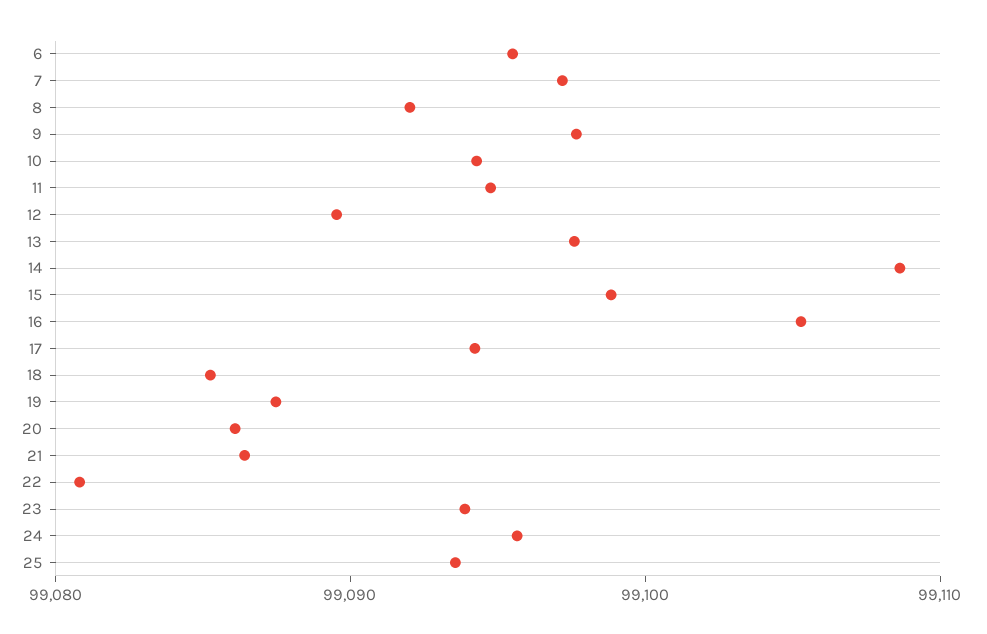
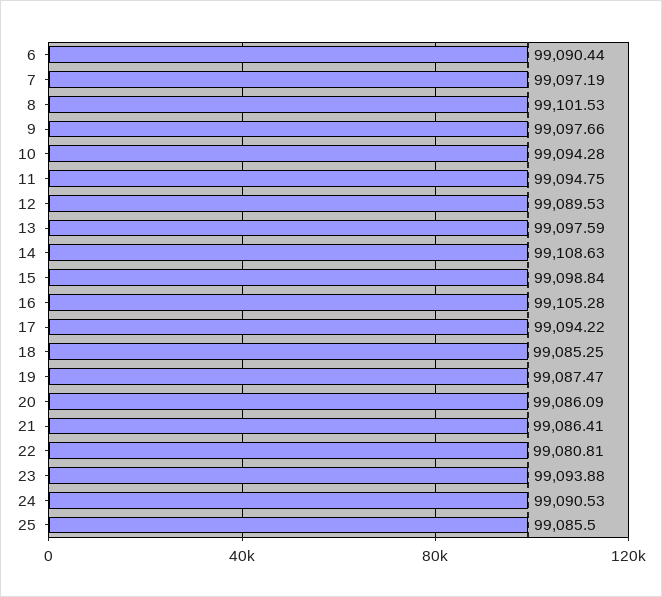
6: 99096 -> 99090.44
8: 99092 -> 99101.53
24: 99096 -> 99090.53
25: 99094 -> 99085.5

